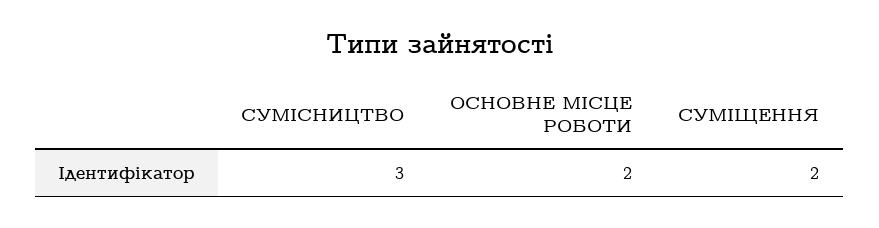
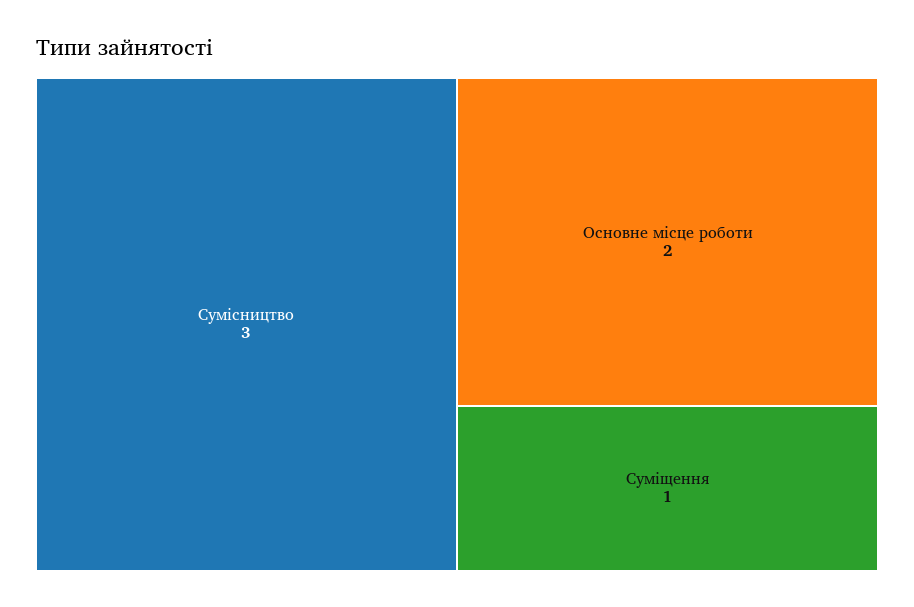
СУМІЩЕННЯ: 2 -> 1

